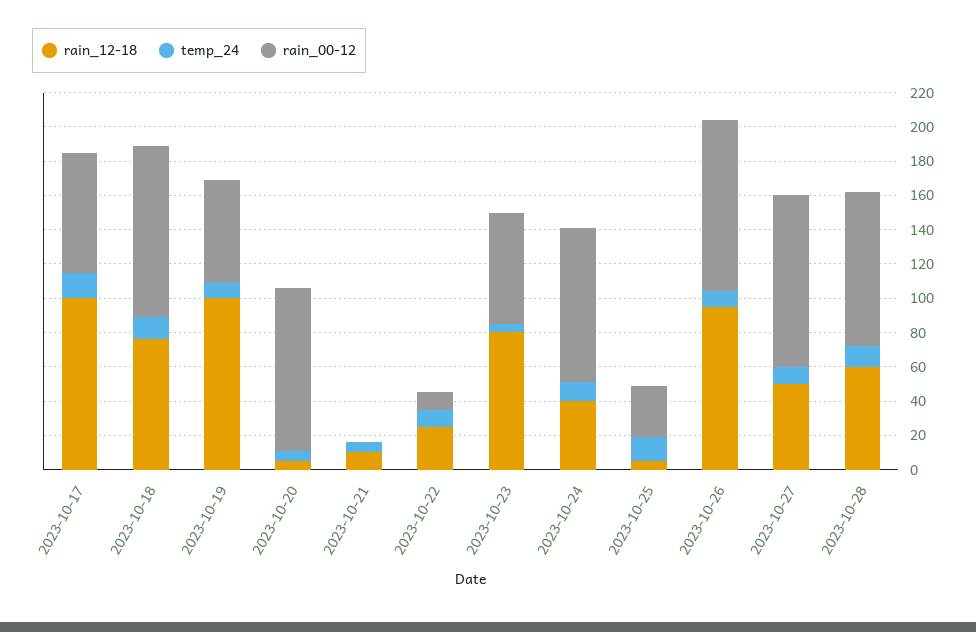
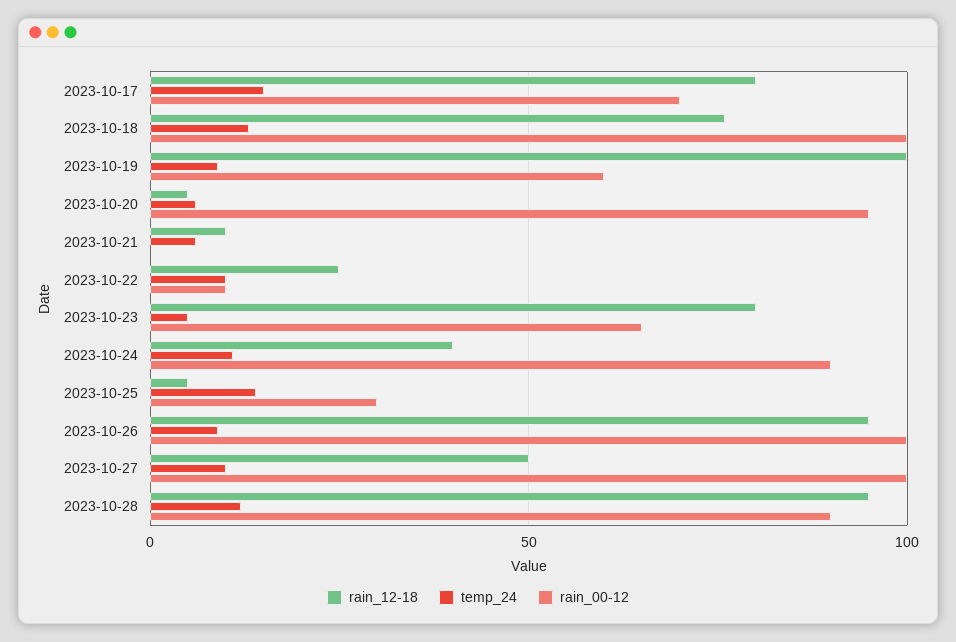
rain_12-18, 2023-10-17: 100 -> 80
rain_12-18, 2023-10-28: 60 -> 95

